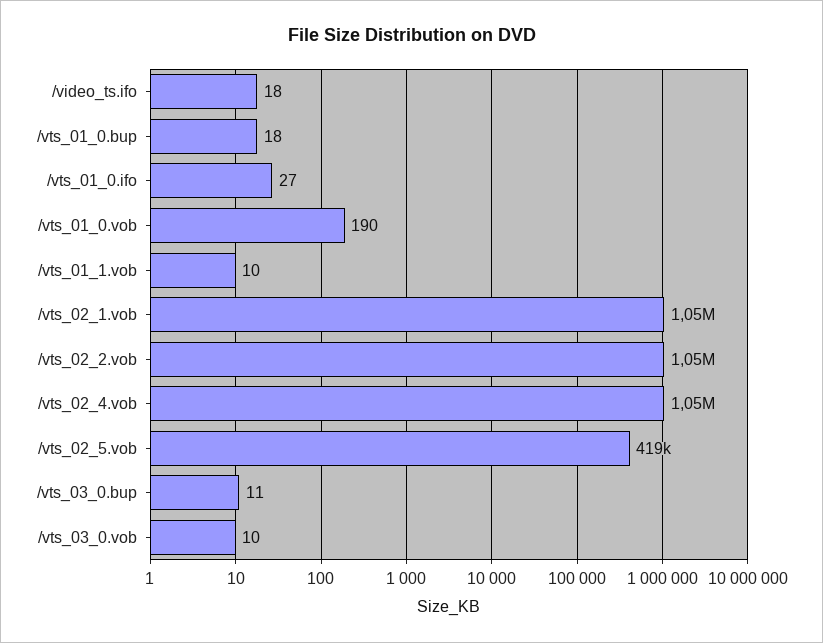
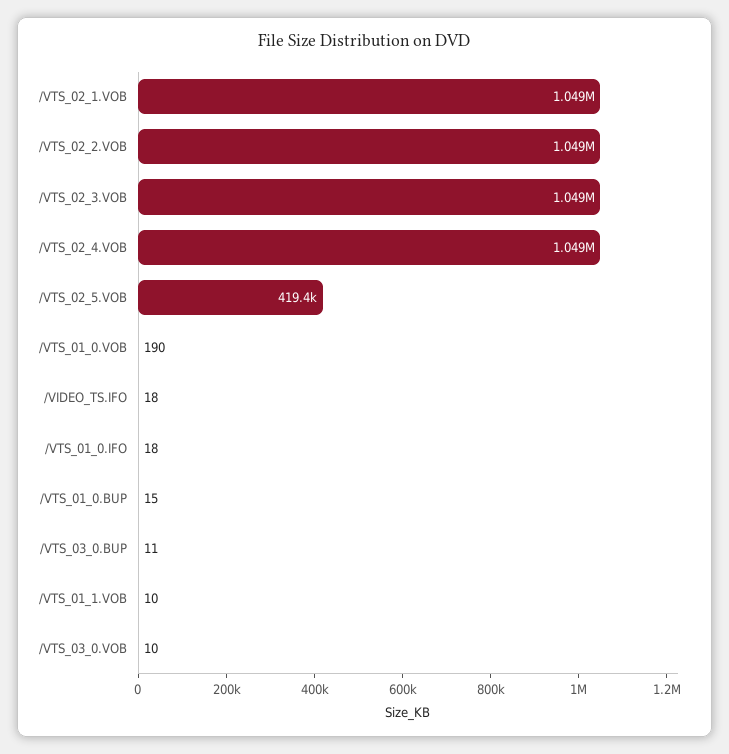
/vts_01_0.bup: 18 -> 15
/vts_01_0.ifo: 27 -> 18
/VTS_02_3.VOB: none -> 1049000

